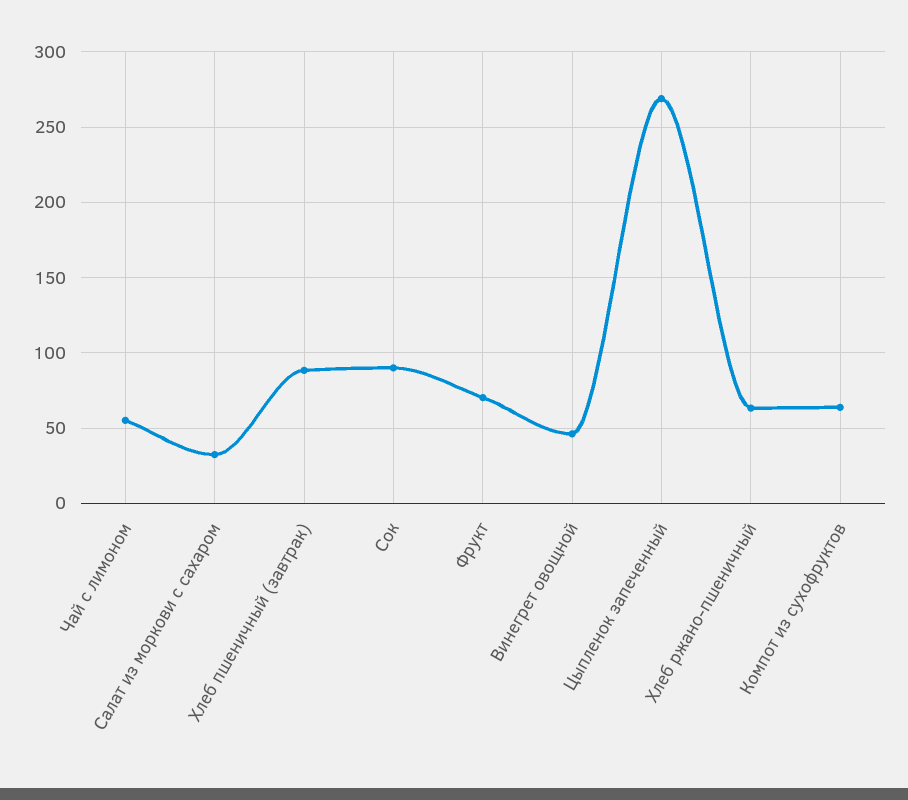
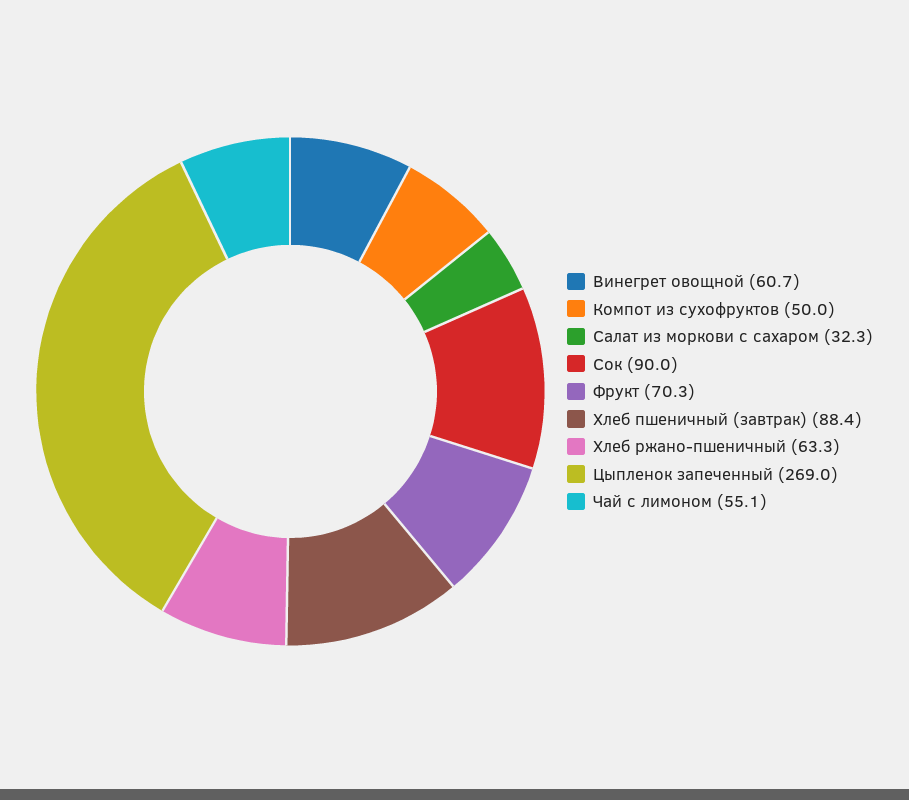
Винегрет овощной: 45 -> 60.7
Компот из сухофруктов: 65 -> 50

